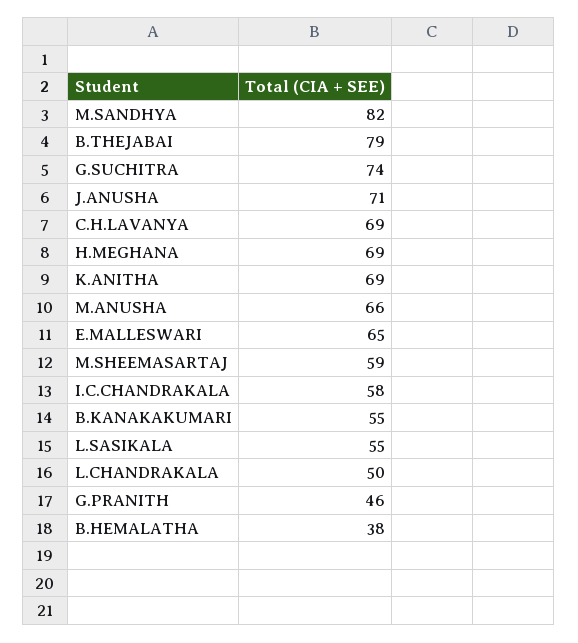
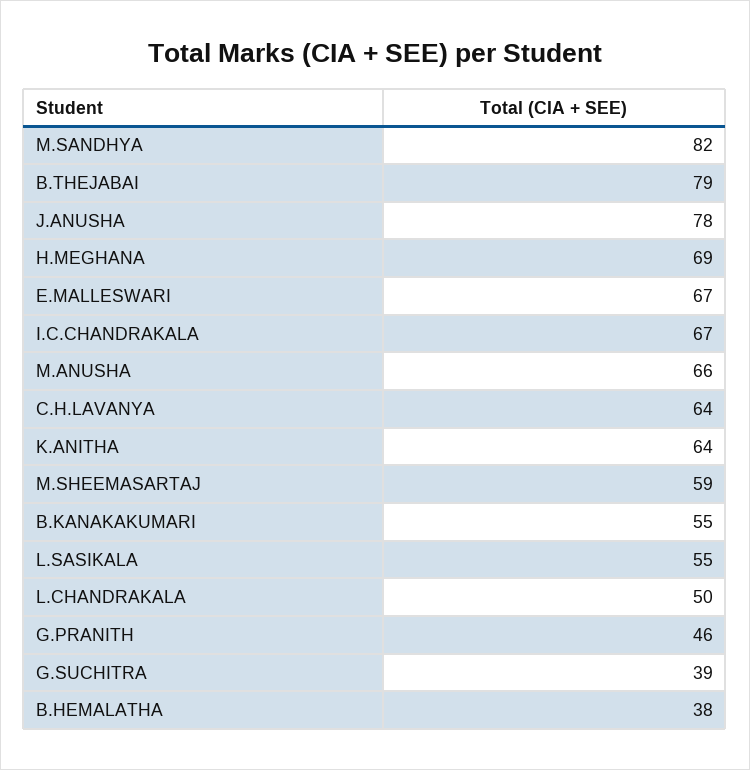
G.SUCHITRA: 74 -> 39
J.ANUSHA: 71 -> 78
C.H.LAVANYA: 69 -> 64
K.ANITHA: 69 -> 64
E.MALLESWARI: 65 -> 67
I.C.CHANDRAKALA: 58 -> 67

